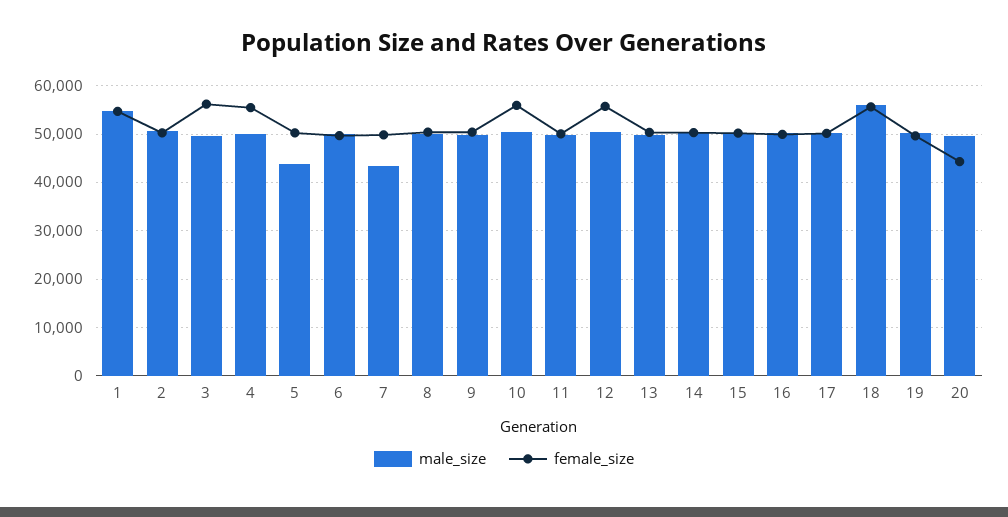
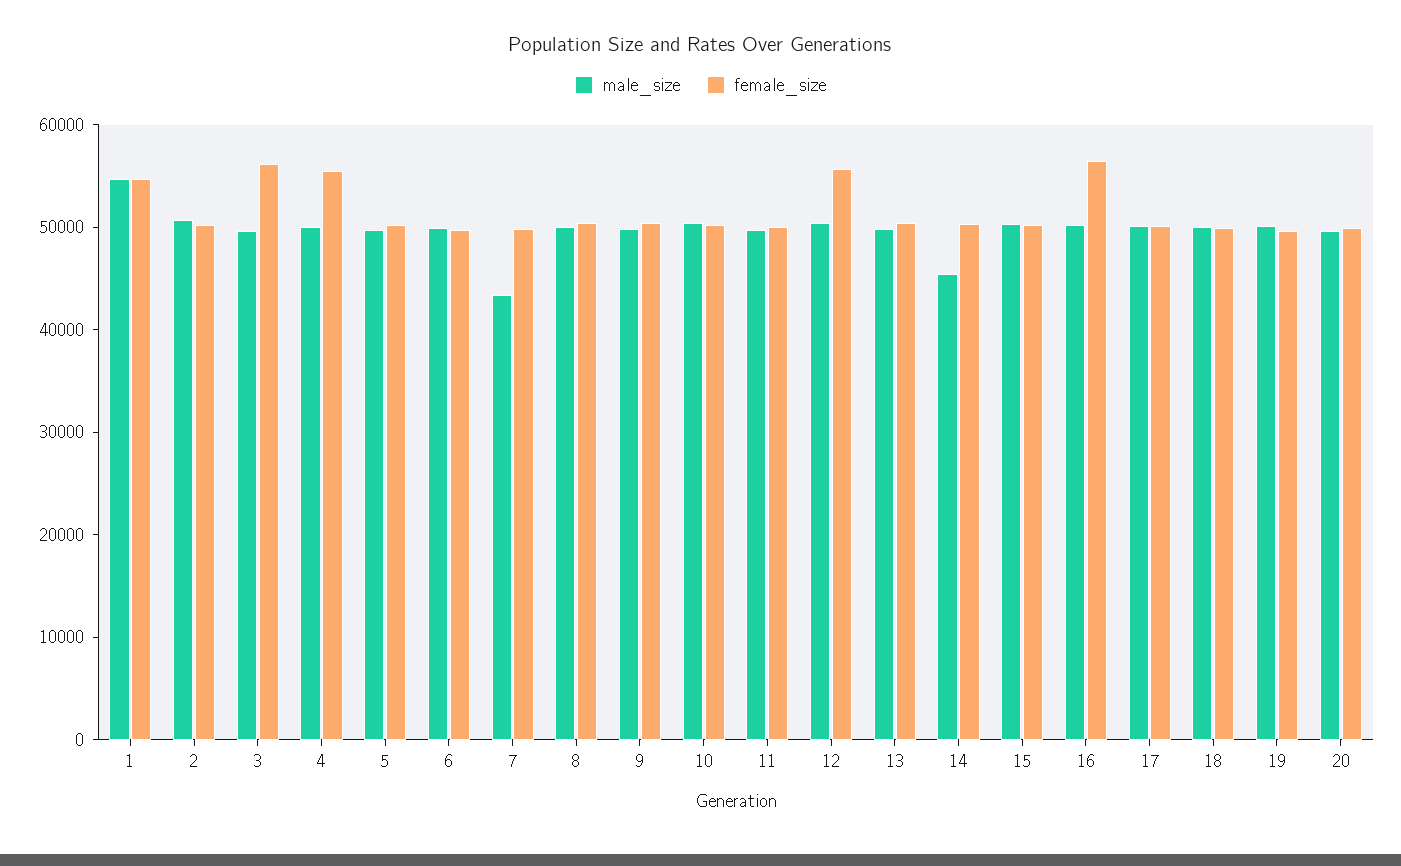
male_size, 5: 44000 -> 50000
female_size, 10: 56000 -> 50000
male_size, 14: 50000 -> 46000
female_size, 16: 50000 -> 56000
male_size, 18: 56000 -> 50000
female_size, 18: 56000 -> 50000
female_size, 20: 44000 -> 50000

